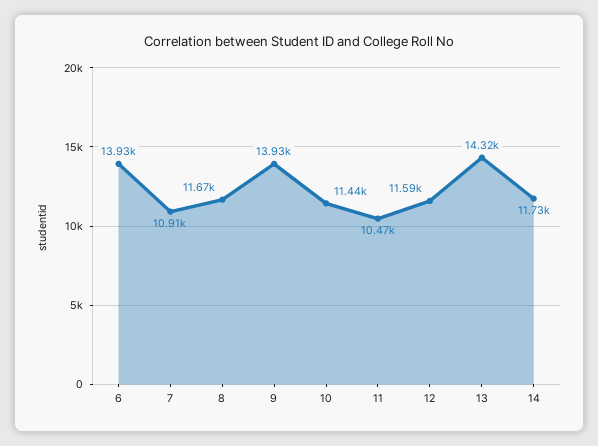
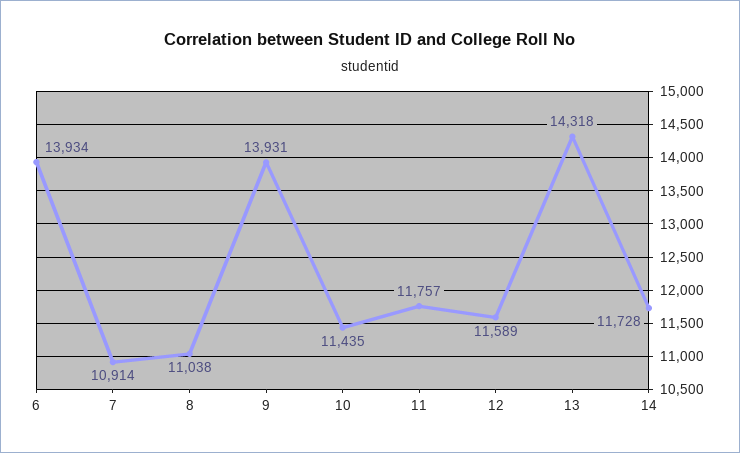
8: 11670 -> 11038
11: 10470 -> 11757

